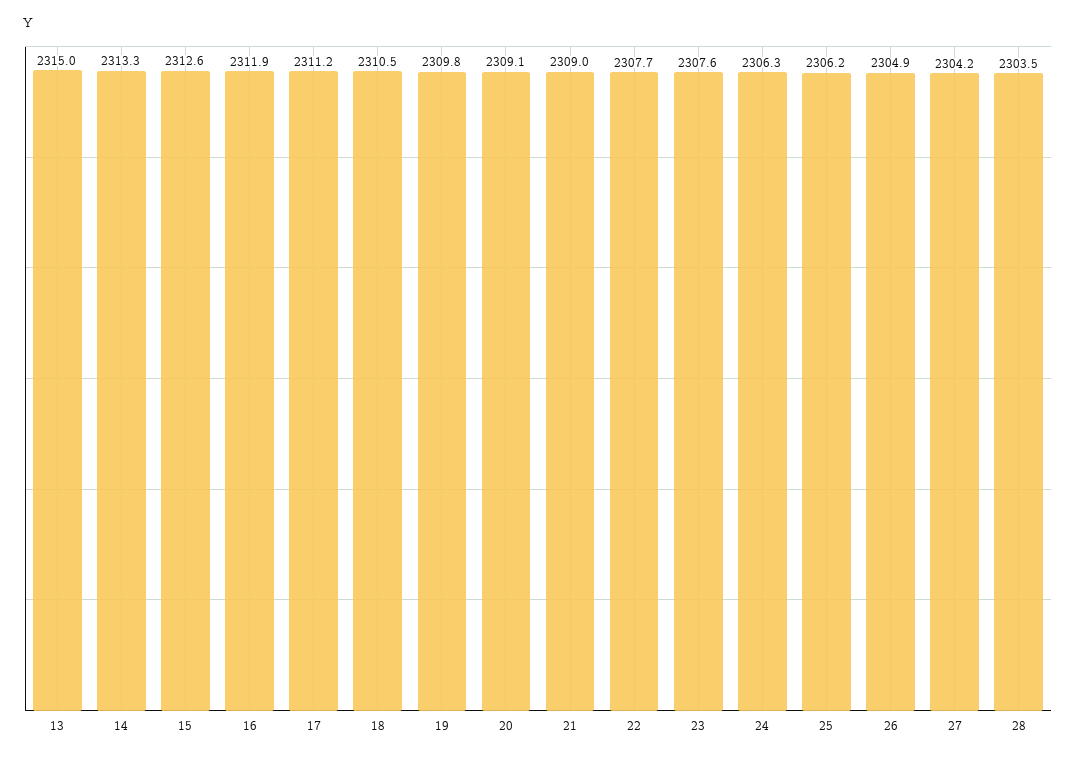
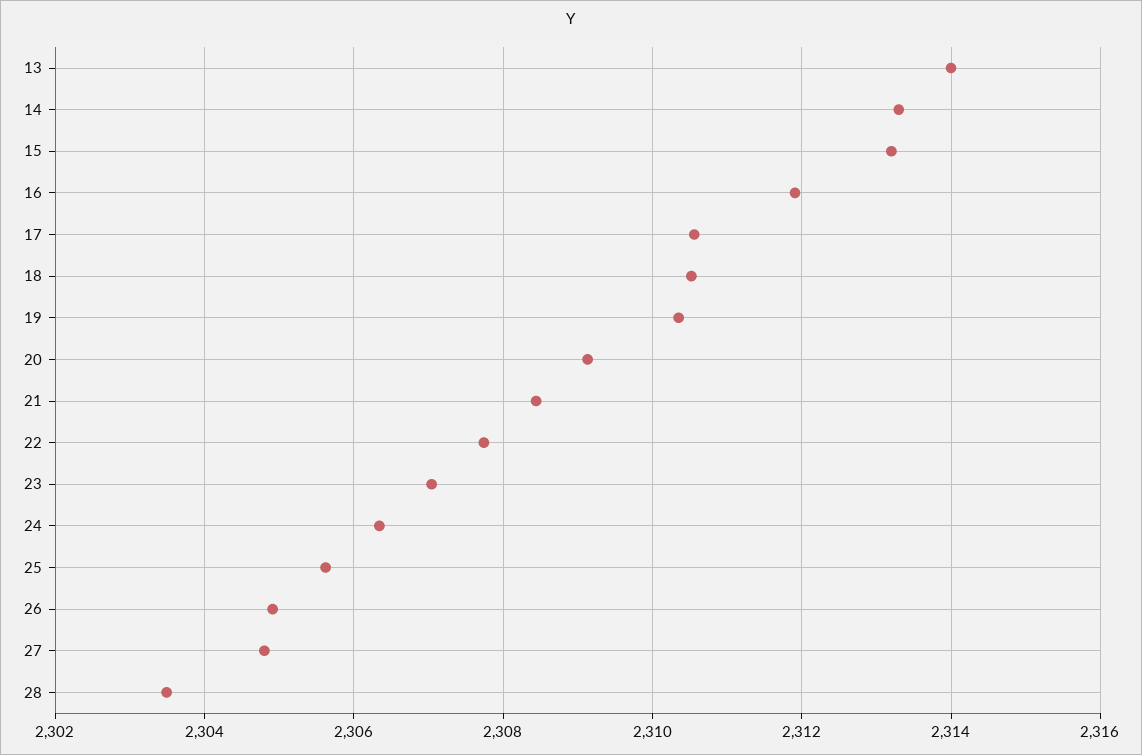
13: 2315 -> 2314
15: 2312.6 -> 2313.2
17: 2311.2 -> 2310.6
19: 2309.8 -> 2310.4
21: 2309 -> 2308.4
23: 2307.6 -> 2307
25: 2306.2 -> 2305.6
27: 2304.2 -> 2304.8

